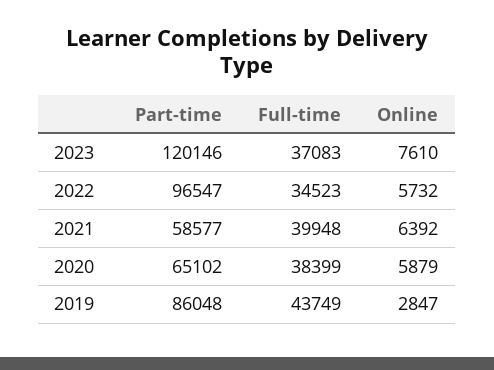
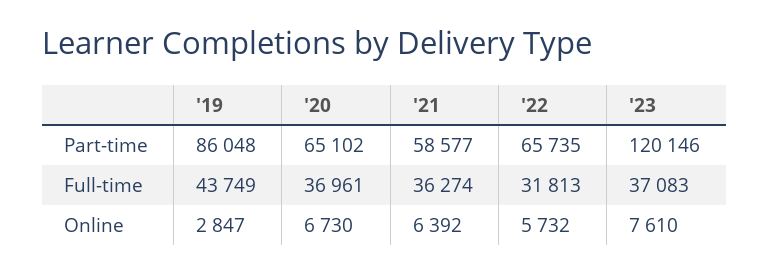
Part-time, 2022: 96547 -> 65735
Full-time, 2022: 34523 -> 31813
Full-time, 2021: 39948 -> 36274
Full-time, 2020: 38399 -> 36961
Online, 2020: 5879 -> 6730

